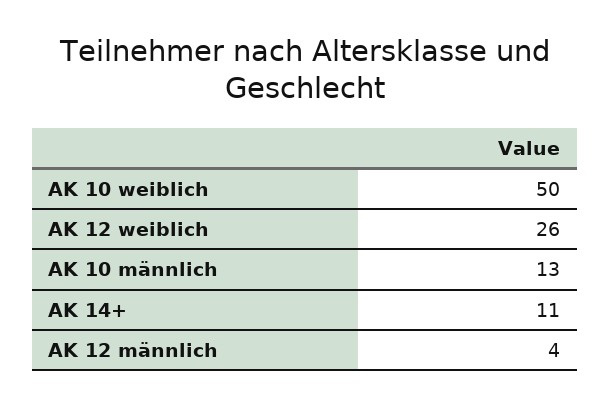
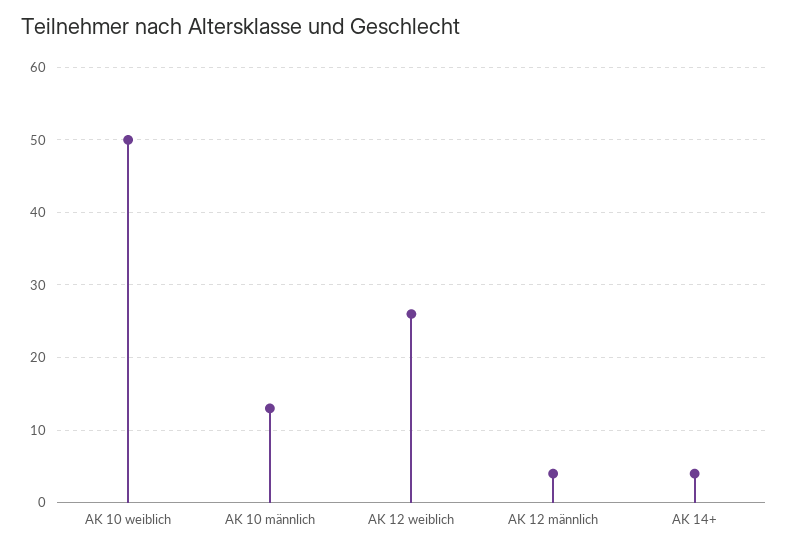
AK 14+: 11 -> 4

